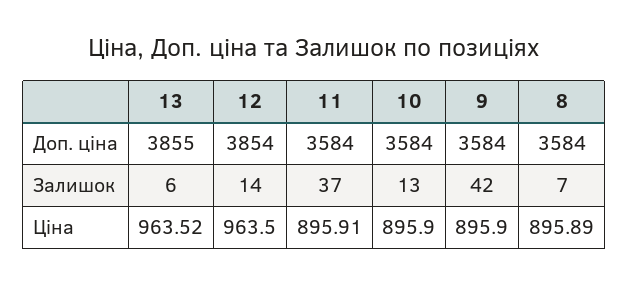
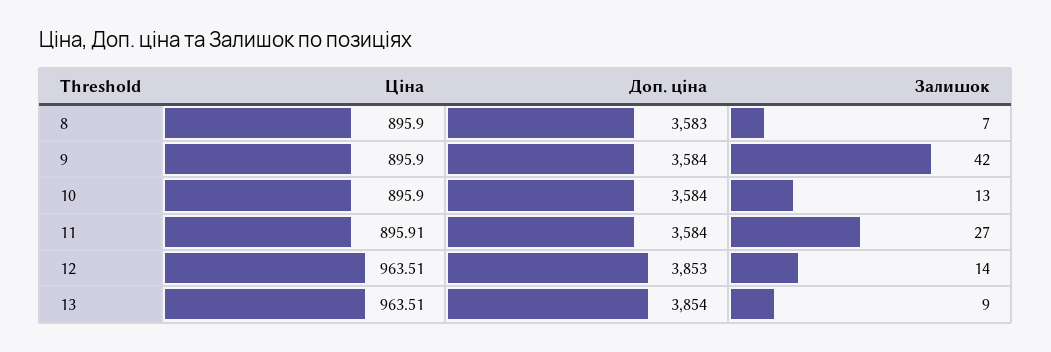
13, Доп. ціна: 3855 -> 3854
12, Доп. ціна: 3854 -> 3853
8, Доп. ціна: 3584 -> 3583
13, Залишок: 6 -> 9
11, Залишок: 37 -> 27
13, Ціна: 963.52 -> 963.51
12, Ціна: 963.5 -> 963.51
8, Ціна: 895.89 -> 895.9

